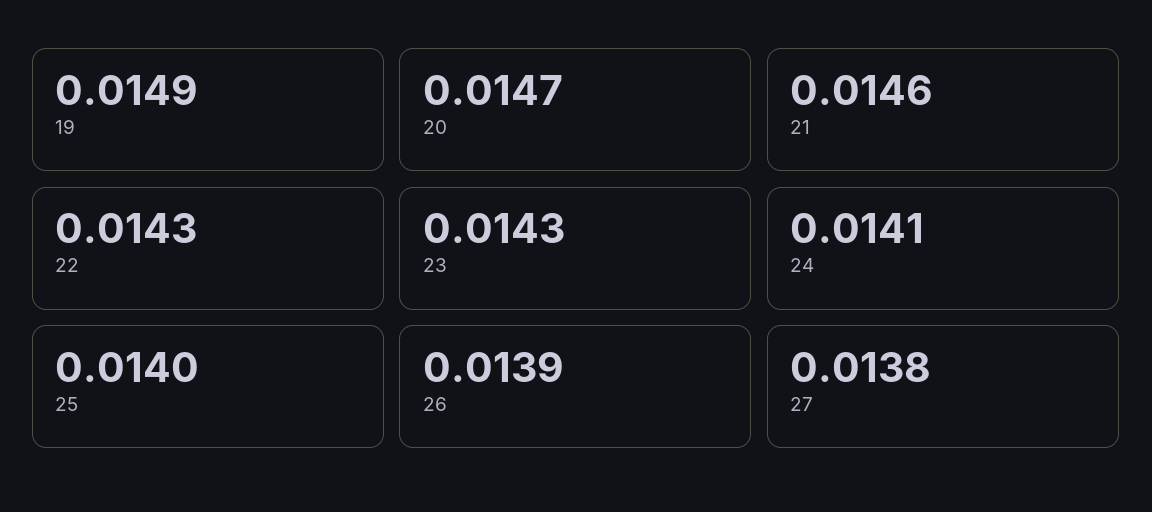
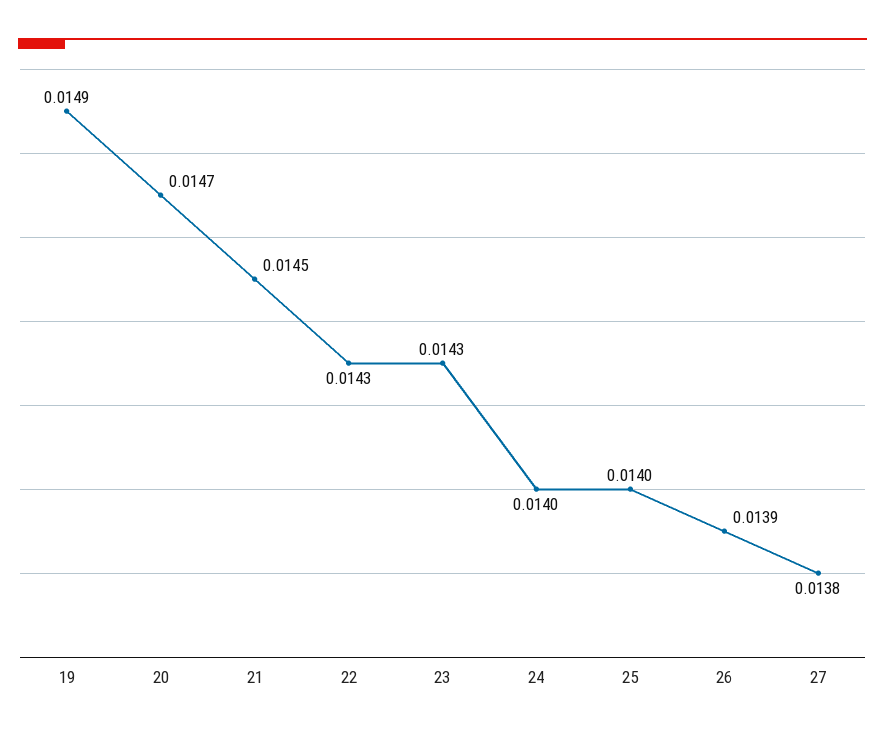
21: 0.0146 -> 0.0145
24: 0.0141 -> 0.014

